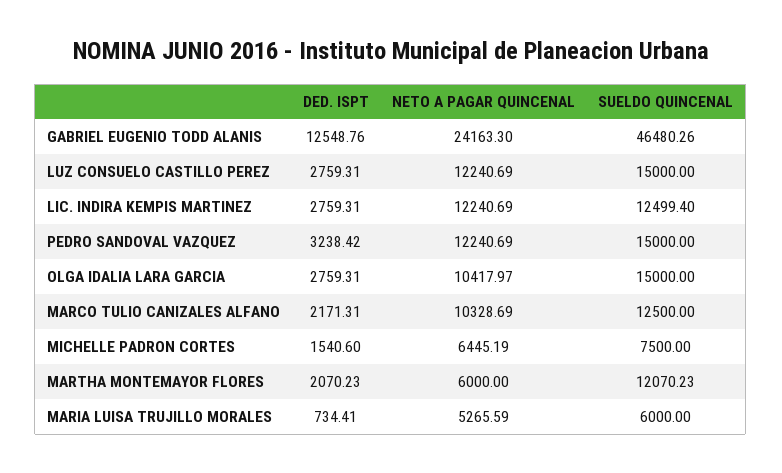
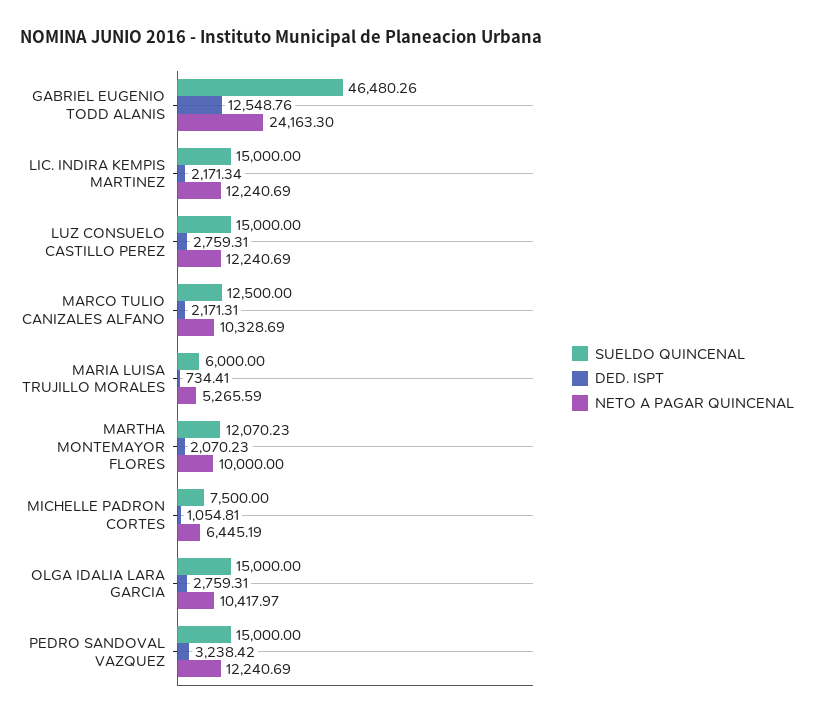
DED. ISPT, LIC. INDIRA KEMPIS MARTINEZ: 2759.31 -> 2171.34
SUELDO QUINCENAL, LIC. INDIRA KEMPIS MARTINEZ: 12499.4 -> 15000
DED. ISPT, MICHELLE PADRON CORTES: 1540.6 -> 1054.81
NETO A PAGAR QUINCENAL, MARTHA MONTEMAYOR FLORES: 6000 -> 10000

